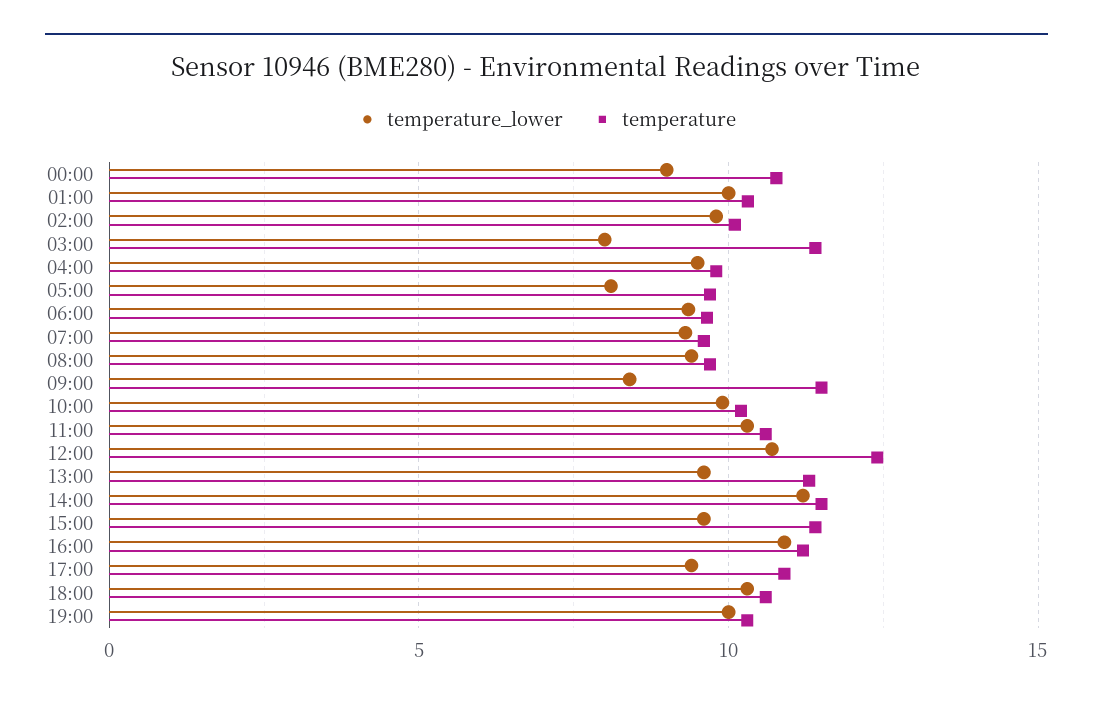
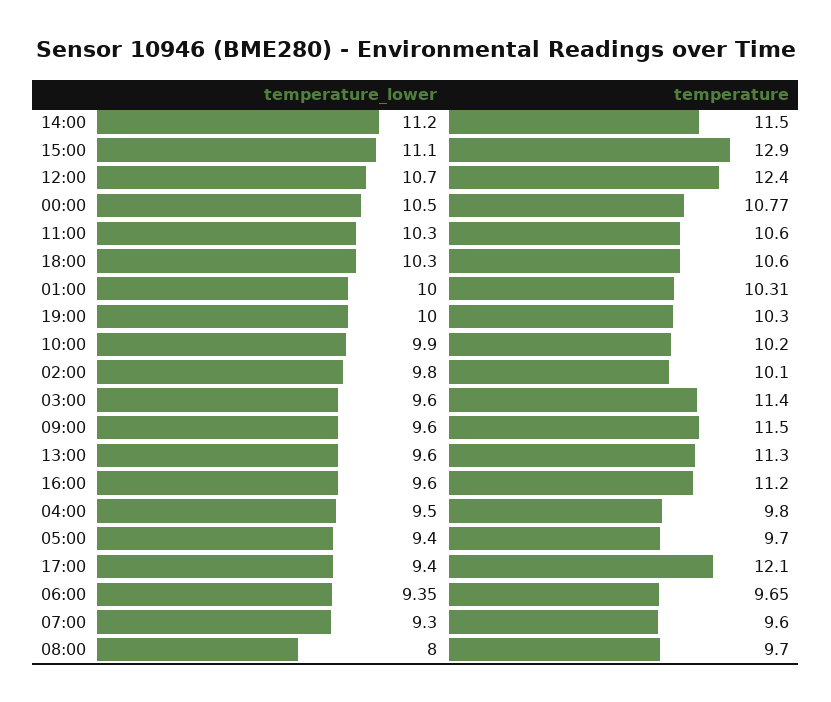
temperature_lower, 00:00: 9 -> 10.5
temperature_lower, 03:00: 8 -> 9.6
temperature_lower, 05:00: 8 -> 9.4
temperature_lower, 08:00: 9.5 -> 8
temperature_lower, 09:00: 8.5 -> 9.6
temperature_lower, 15:00: 9.5 -> 11.1
temperature, 15:00: 11.5 -> 12.9
temperature_lower, 16:00: 11 -> 9.6
temperature, 17:00: 11 -> 12.1

